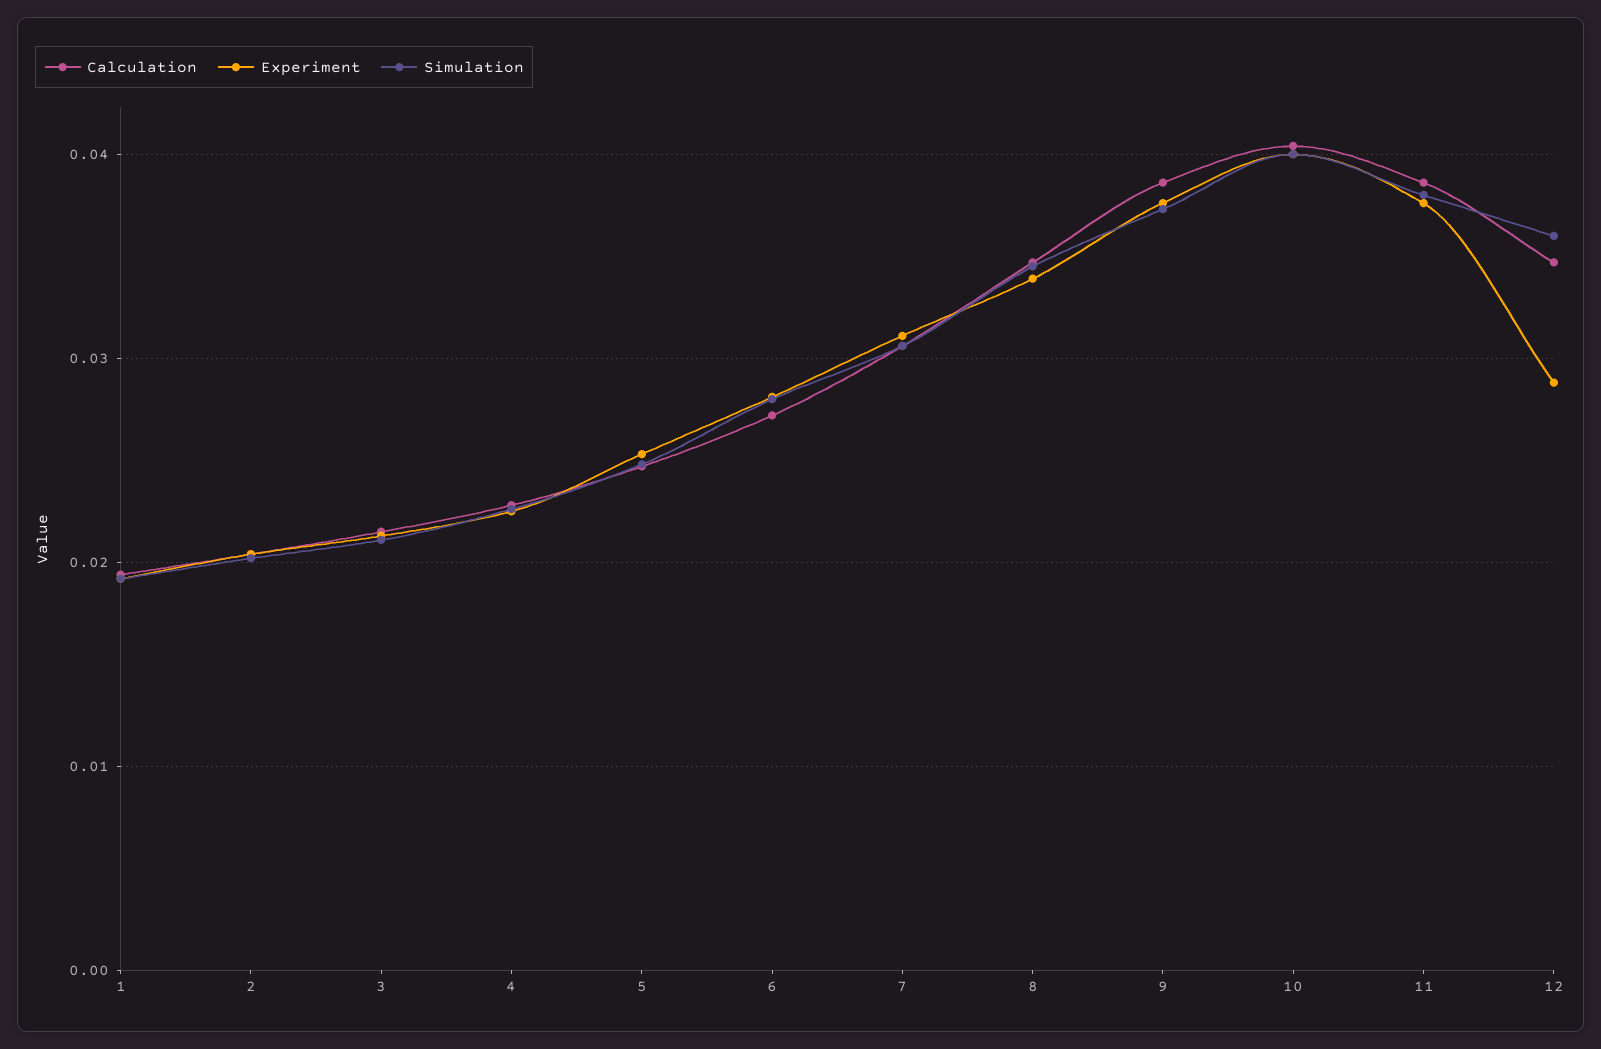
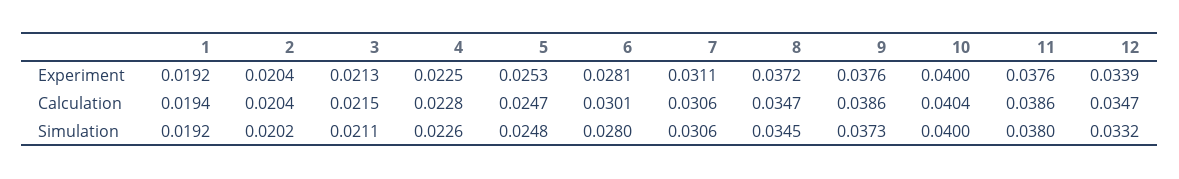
Calculation, 6: 0.027 -> 0.0301
Experiment, 8: 0.034 -> 0.0372
Experiment, 12: 0.029 -> 0.0339
Simulation, 12: 0.036 -> 0.0332

